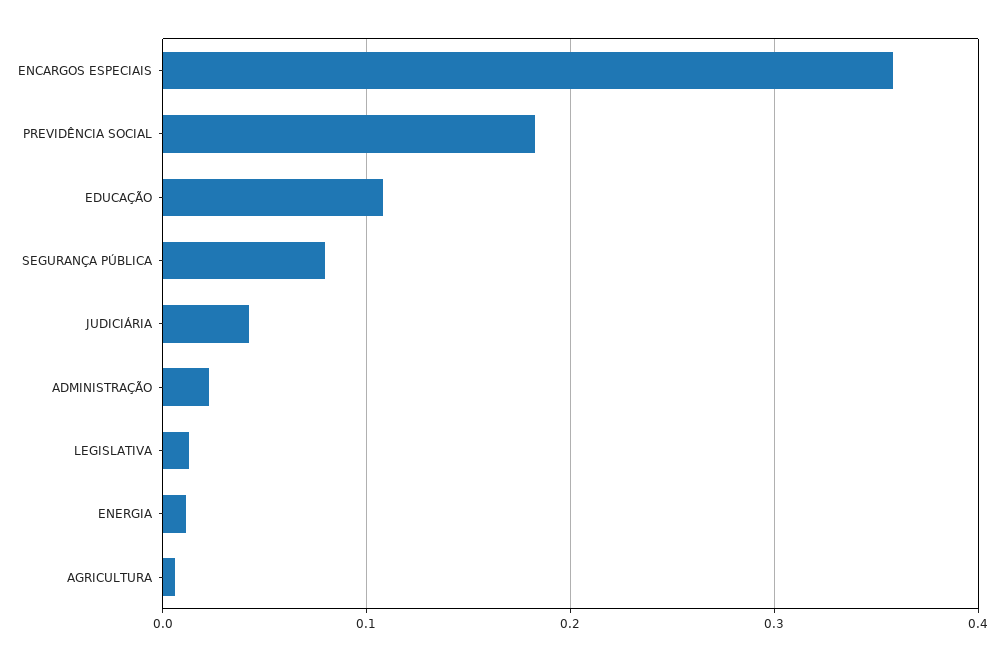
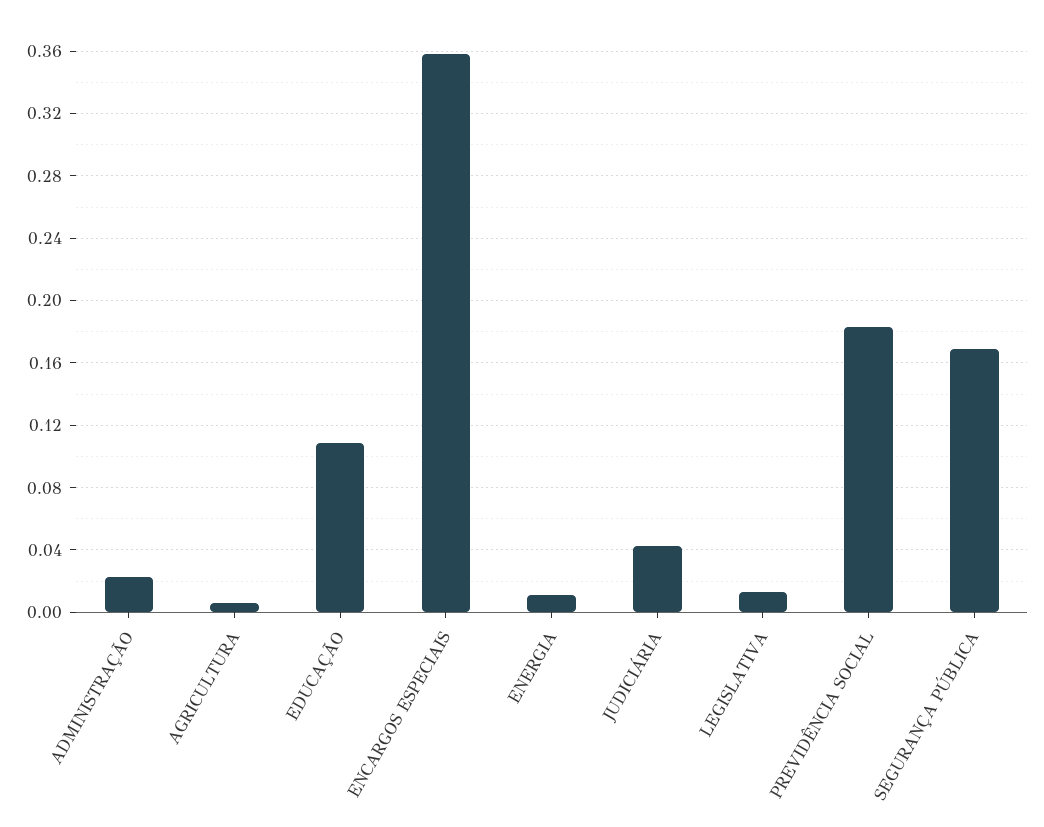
SEGURANÇA PÚBLICA: 0.08 -> 0.17

